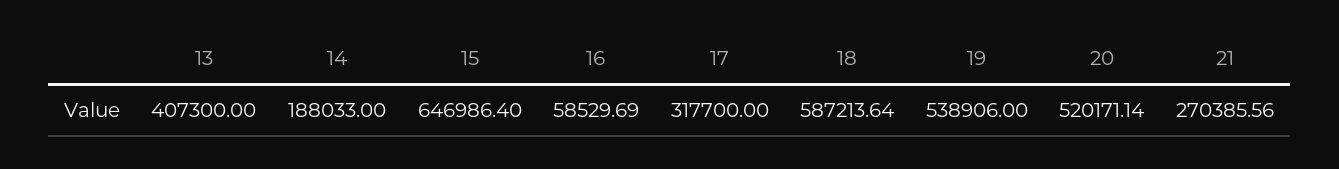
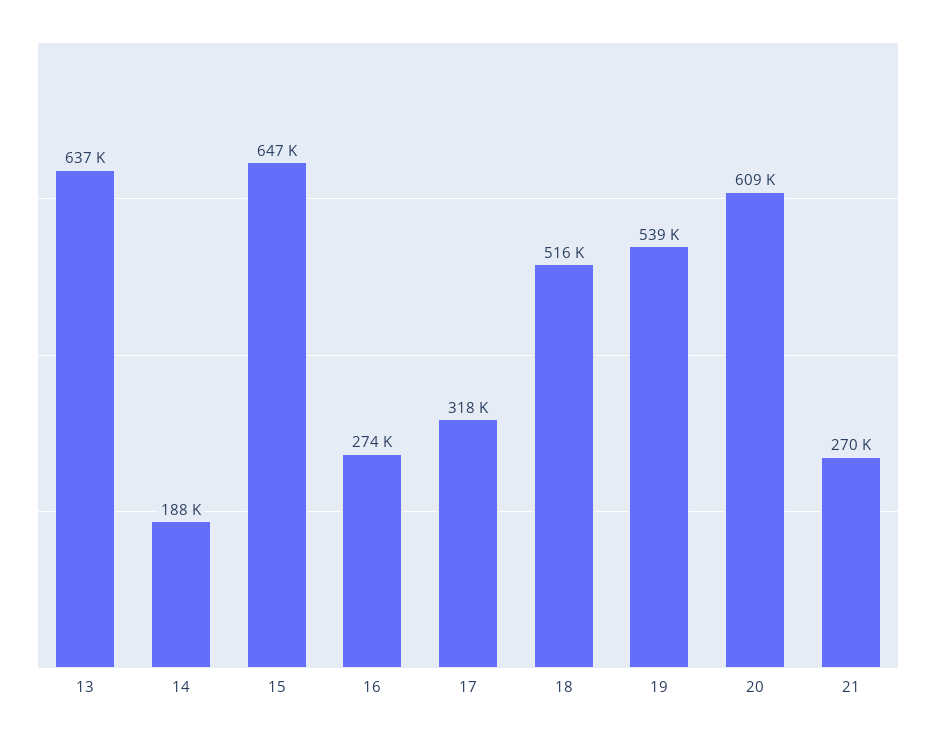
13: 407300 -> 637000
16: 58529.69 -> 274000
18: 587213.64 -> 516000
20: 520171.14 -> 609000

